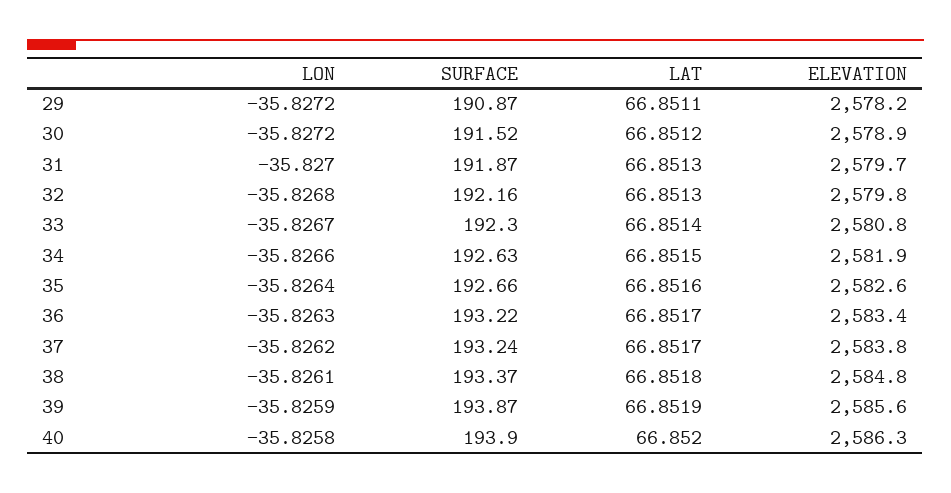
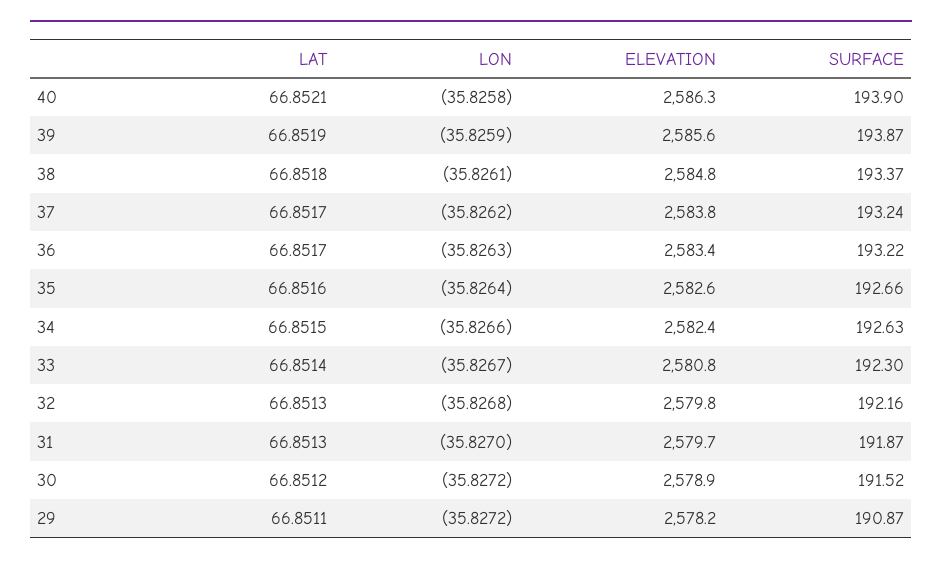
ELEVATION, 34: 2581.9 -> 2582.4
LAT, 40: 66.852 -> 66.8521

